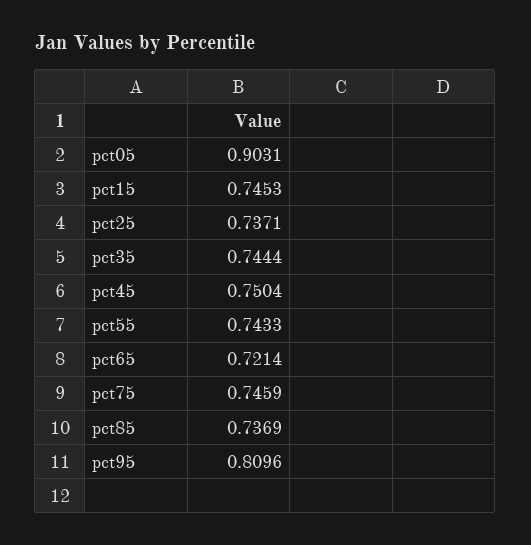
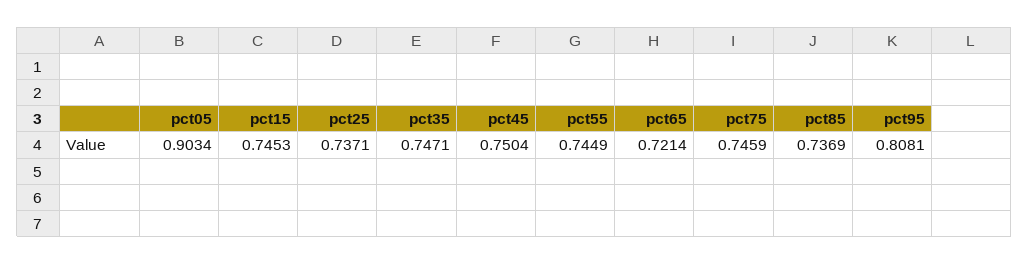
pct05: 0.9031 -> 0.9034
pct35: 0.7444 -> 0.7471
pct55: 0.7433 -> 0.7449
pct95: 0.8096 -> 0.8081

